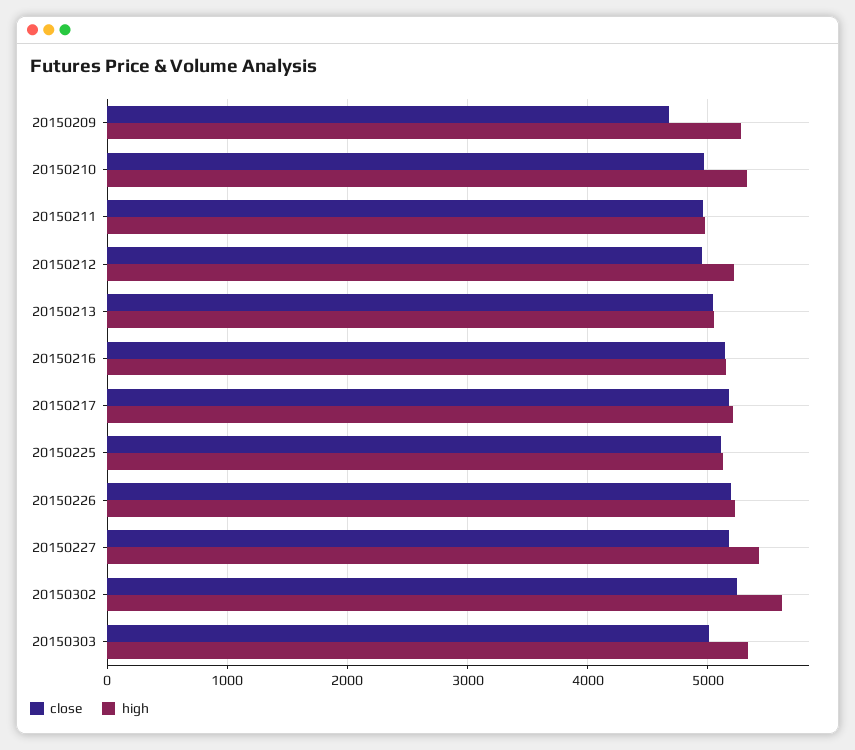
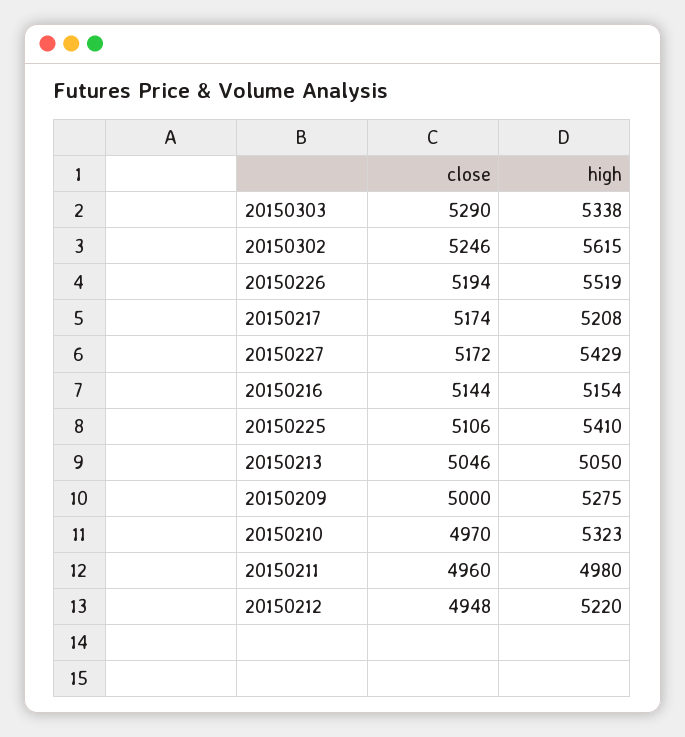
close, 20150209: 4700 -> 5000
high, 20150225: 5100 -> 5410
high, 20150226: 5200 -> 5519
close, 20150303: 5000 -> 5290

